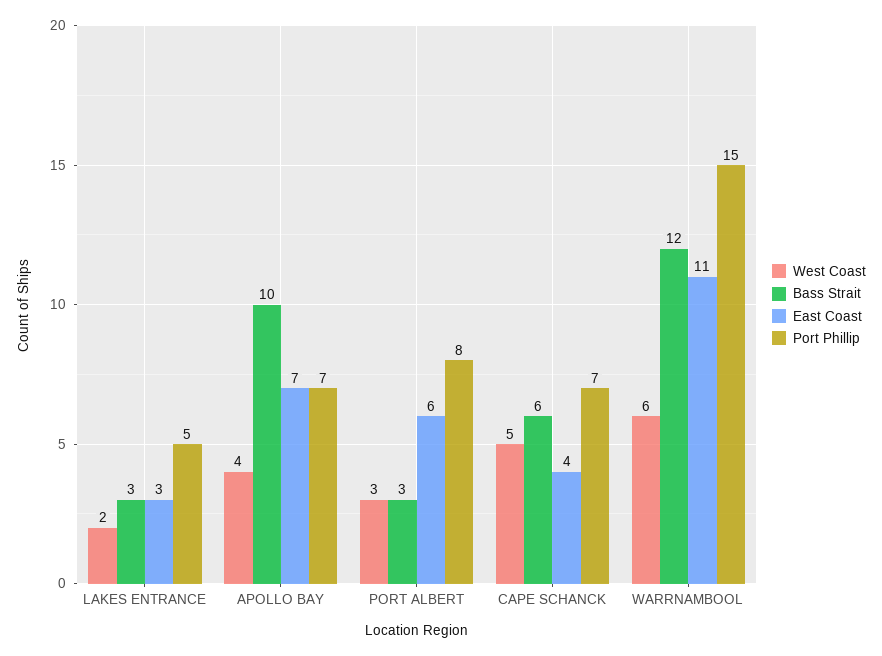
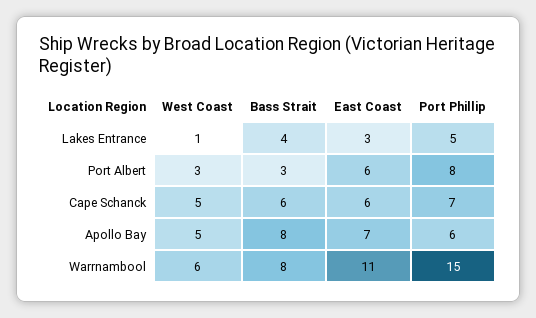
West Coast, LAKES ENTRANCE: 2 -> 1
Bass Strait, LAKES ENTRANCE: 3 -> 4
West Coast, APOLLO BAY: 4 -> 5
Bass Strait, APOLLO BAY: 10 -> 8
Port Phillip, APOLLO BAY: 7 -> 6
East Coast, CAPE SCHANCK: 4 -> 6
Bass Strait, WARRNAMBOOL: 12 -> 8

